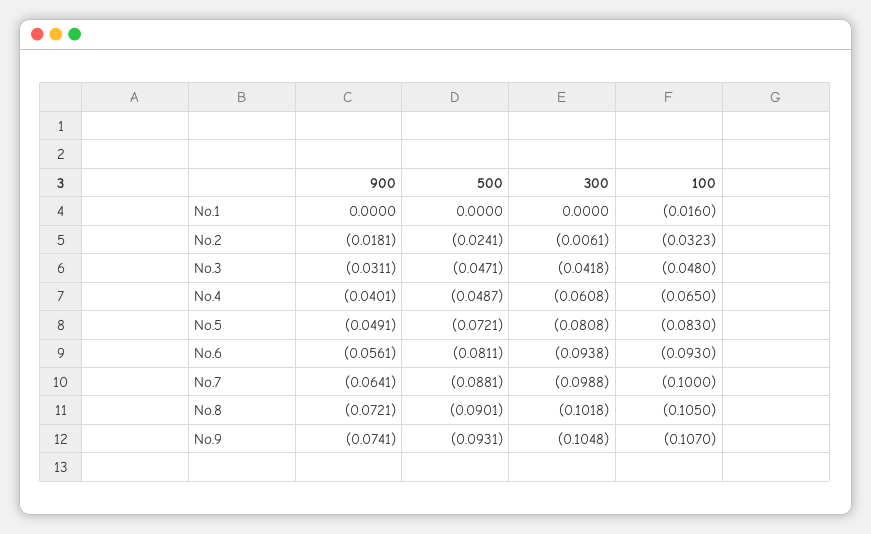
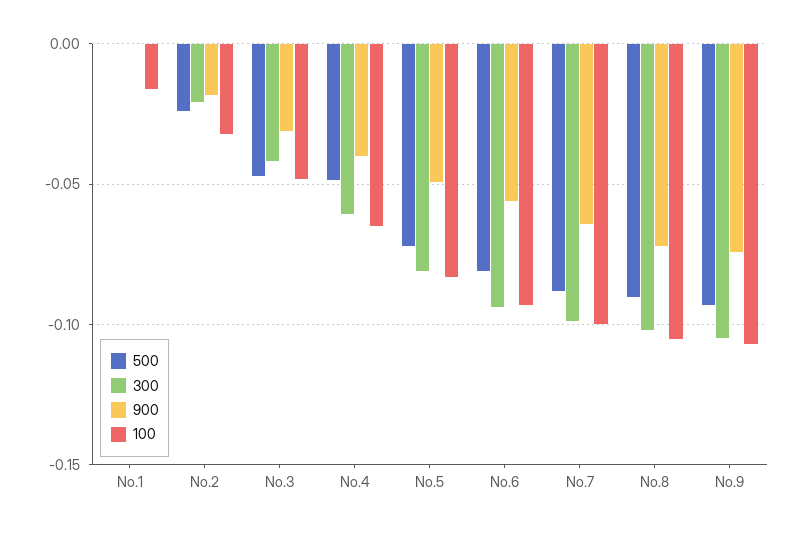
300, No.2: -0.0061 -> -0.02

